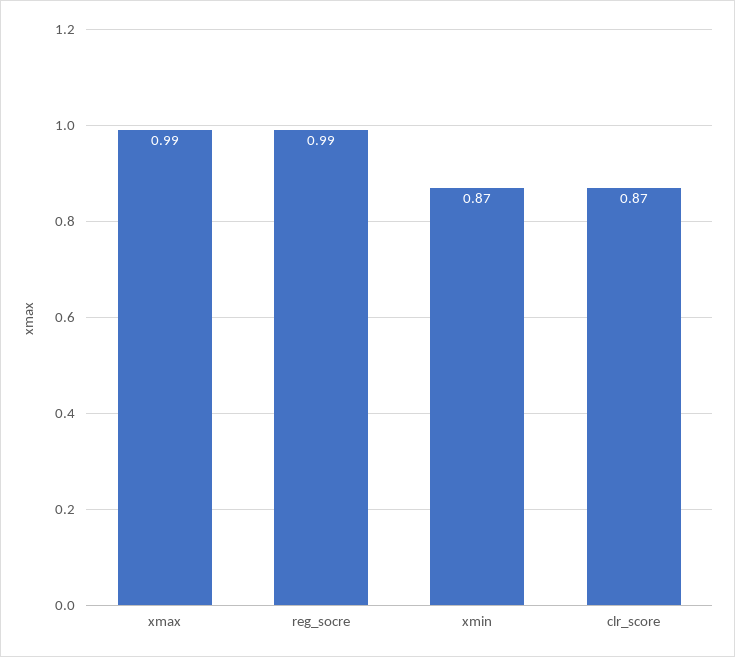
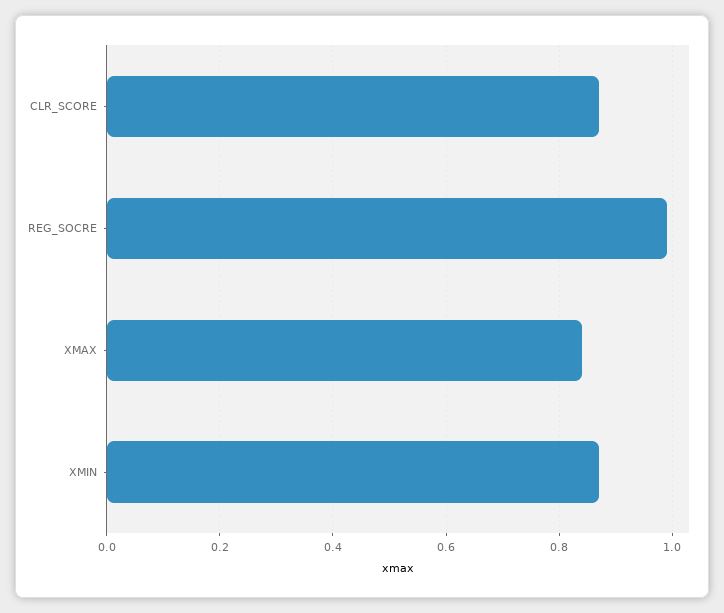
xmax: 0.99 -> 0.85

